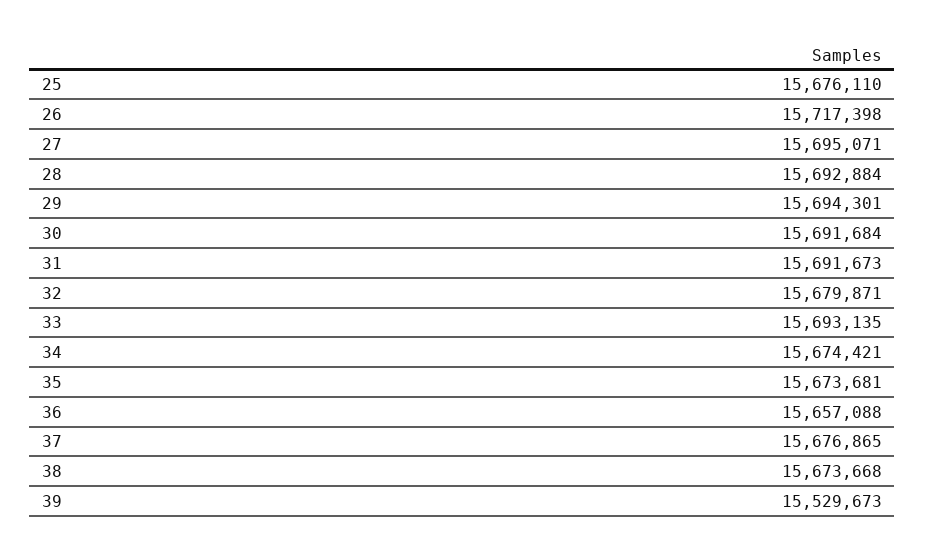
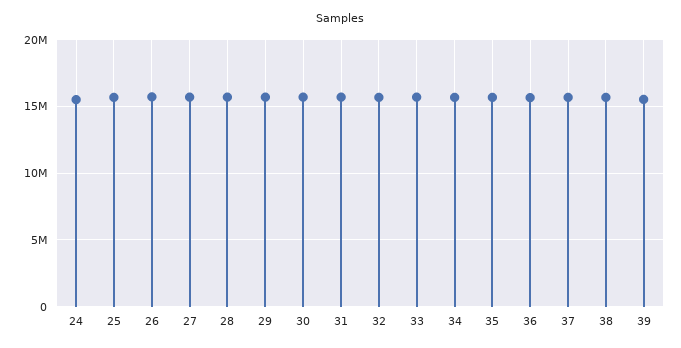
24: none -> 15500000

